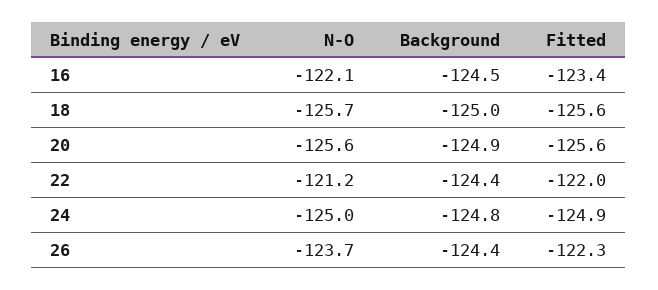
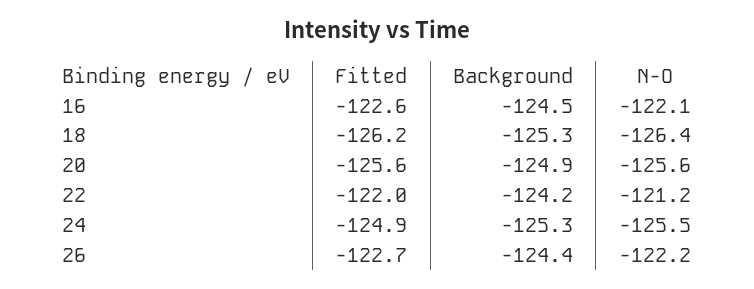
Fitted, 16: -123.4 -> -122.6
N-O, 18: -125.7 -> -126.4
Background, 18: -125 -> -125.3
Fitted, 18: -125.6 -> -126.2
Background, 22: -124.4 -> -124.2
N-O, 24: -125 -> -125.5
Background, 24: -124.8 -> -125.3
N-O, 26: -123.7 -> -122.2
Fitted, 26: -122.3 -> -122.7

